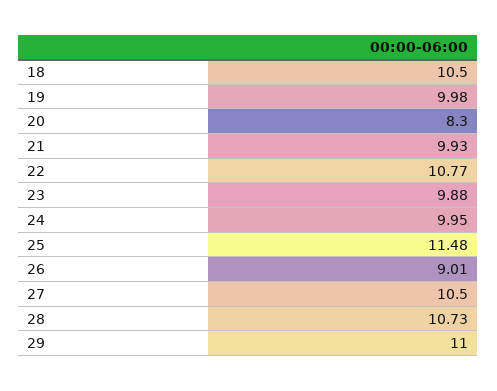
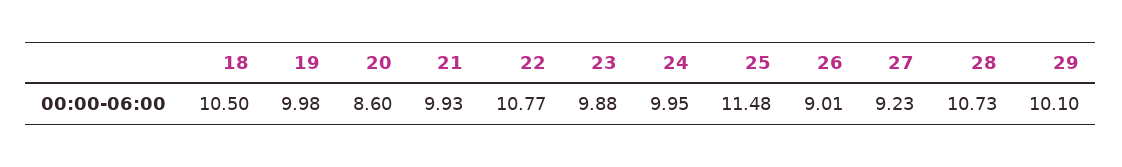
20: 8.3 -> 8.6
27: 10.5 -> 9.23
29: 11 -> 10.1

